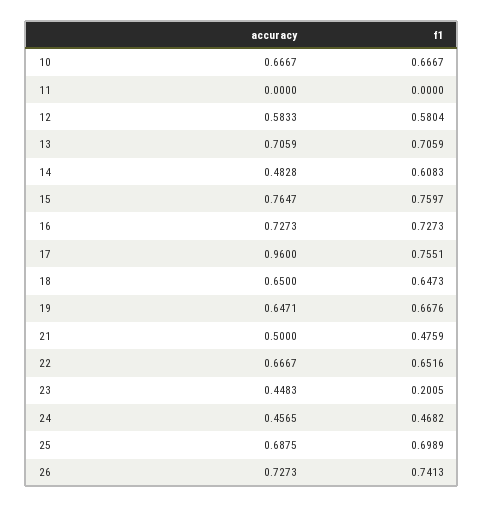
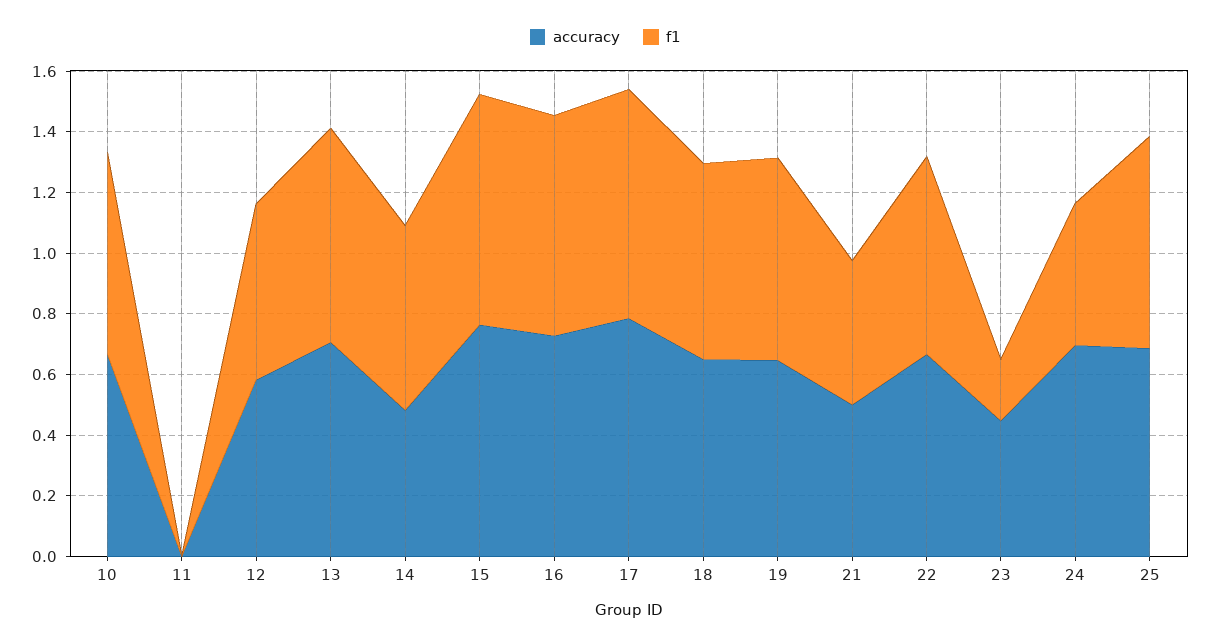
accuracy, 17: 0.96 -> 0.8
accuracy, 24: 0.4565 -> 0.7
accuracy, 26: 0.7273 -> none
f1, 26: 0.7413 -> none

